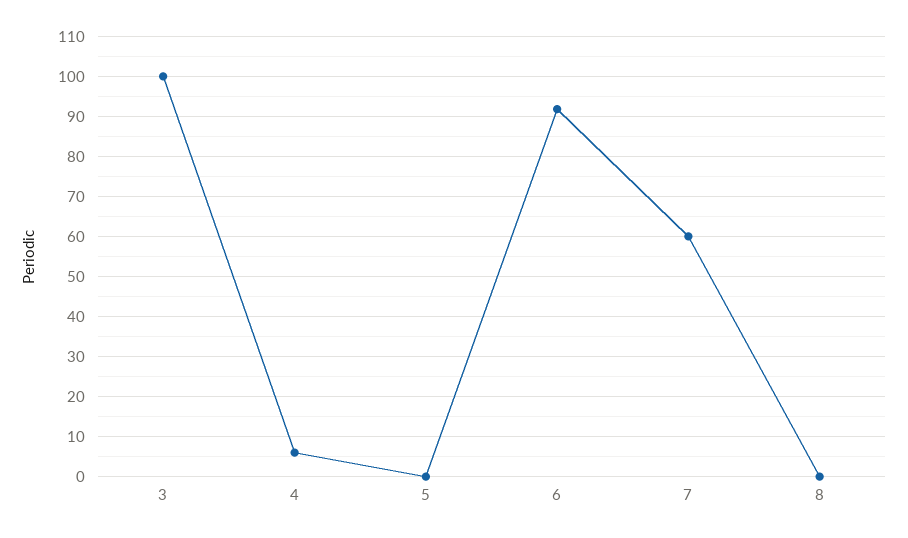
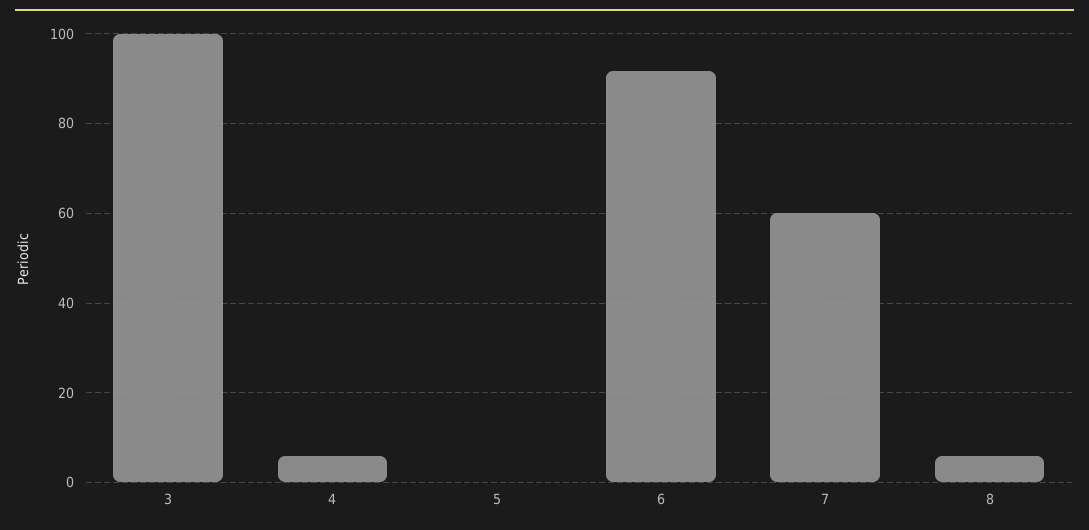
8: 0 -> 6

